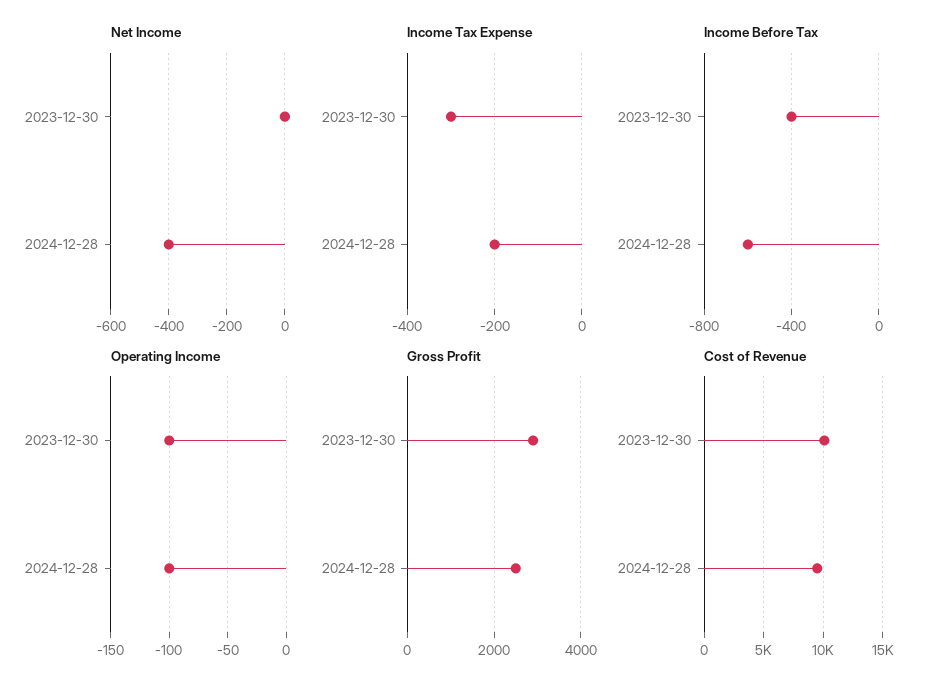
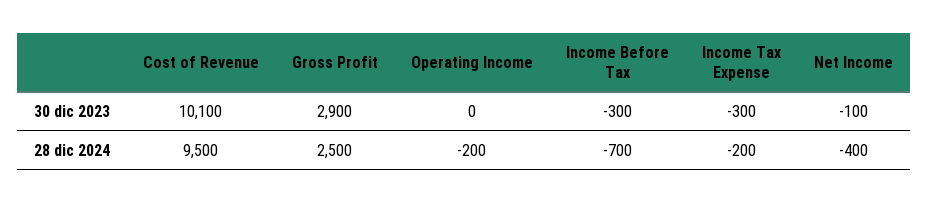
Net Income, 2023-12-30: 0 -> -100
Income Before Tax, 2023-12-30: -400 -> -300
Income Before Tax, 2024-12-28: -600 -> -700
Operating Income, 2023-12-30: -100 -> 0
Operating Income, 2024-12-28: -100 -> -200

